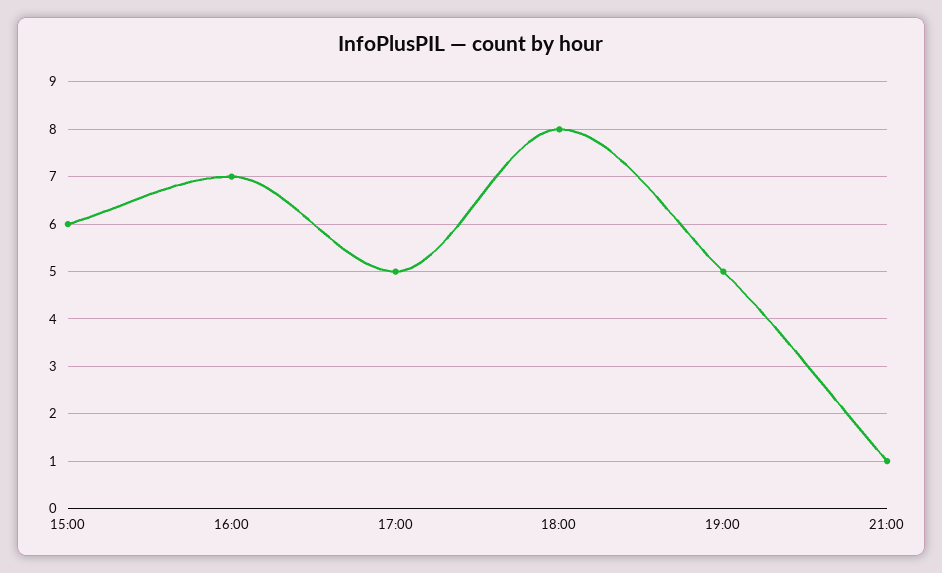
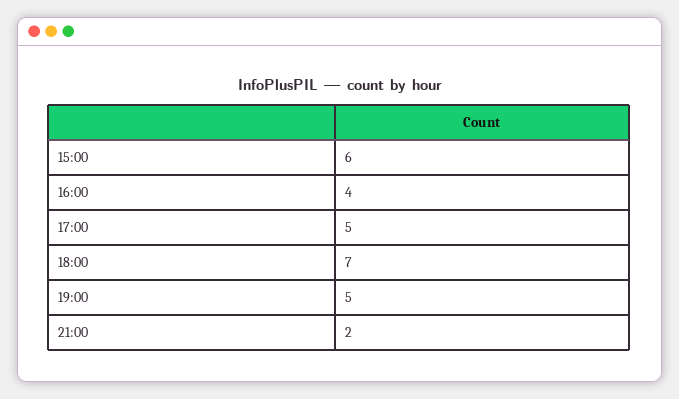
16:00: 7 -> 4
18:00: 8 -> 7
21:00: 1 -> 2

